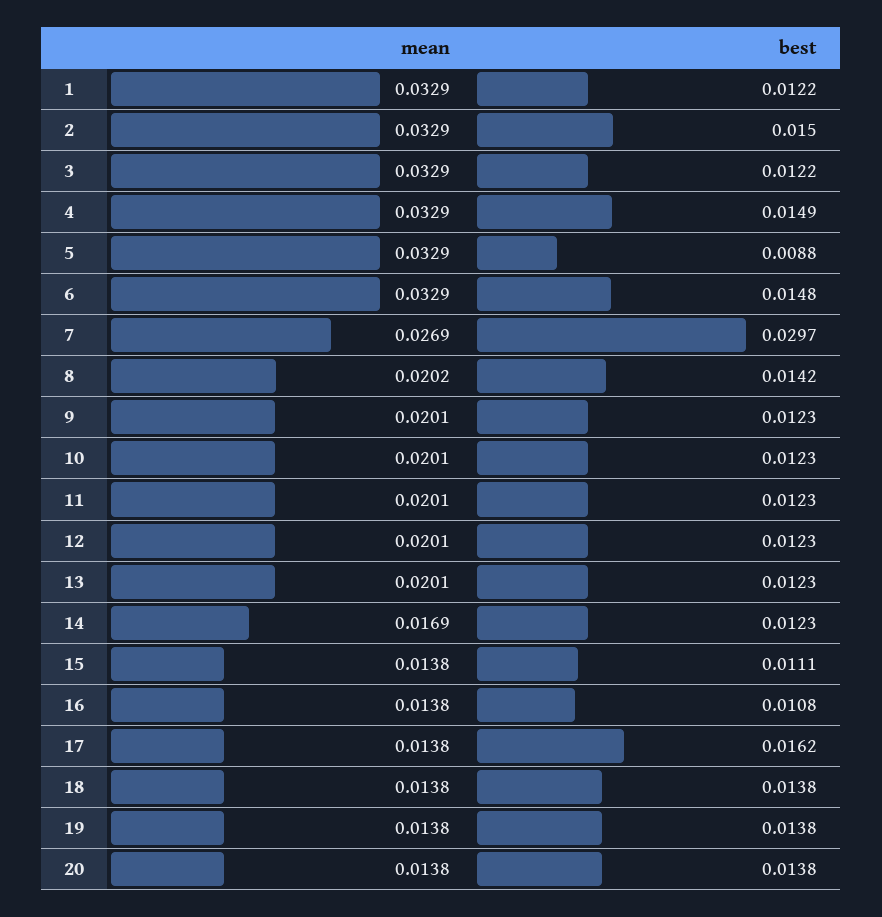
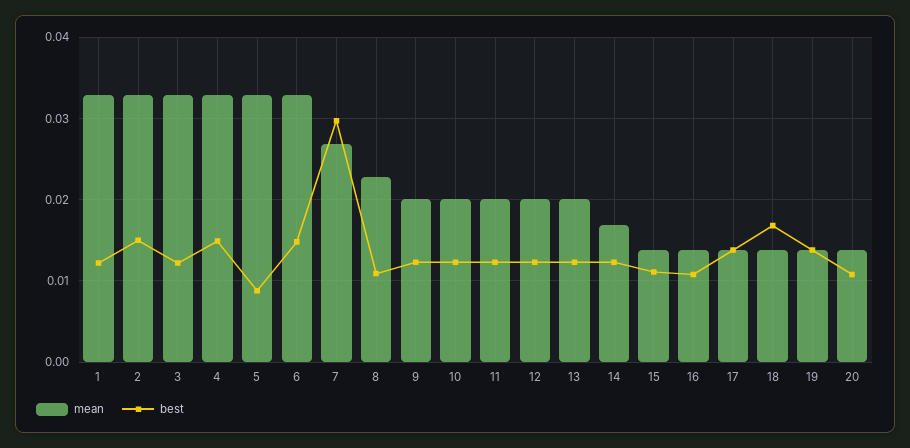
mean, 8: 0.0202 -> 0.023
best, 8: 0.0142 -> 0.011
best, 17: 0.0162 -> 0.014
best, 18: 0.0138 -> 0.017
best, 20: 0.0138 -> 0.011

